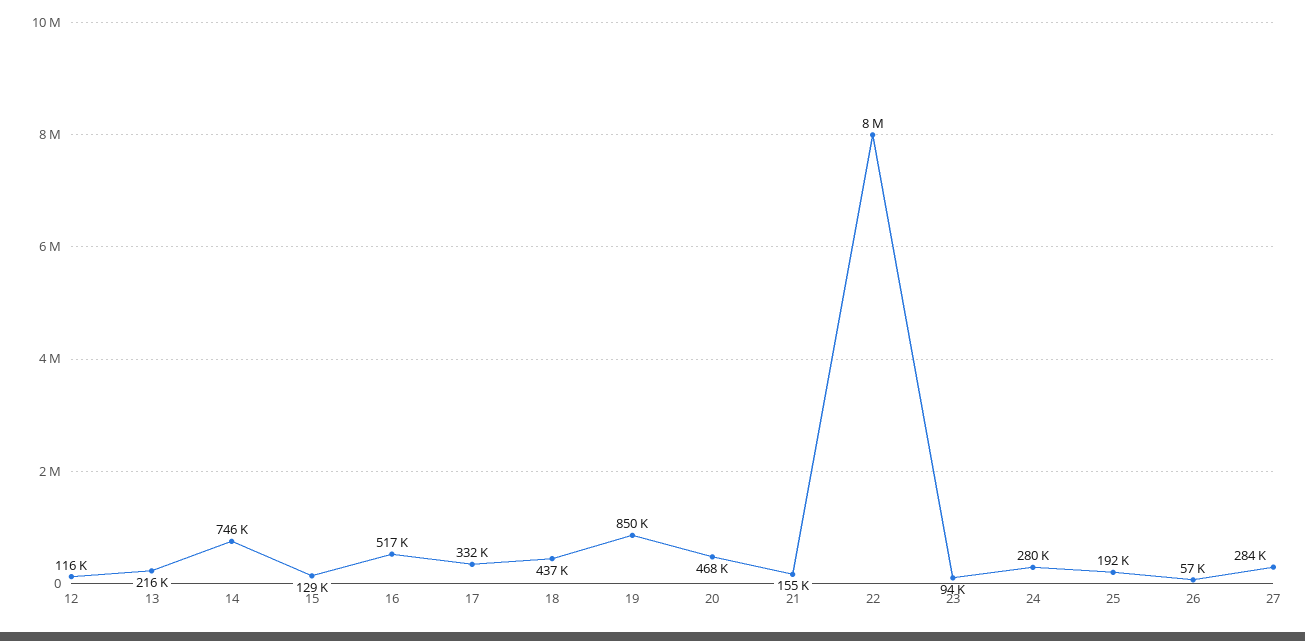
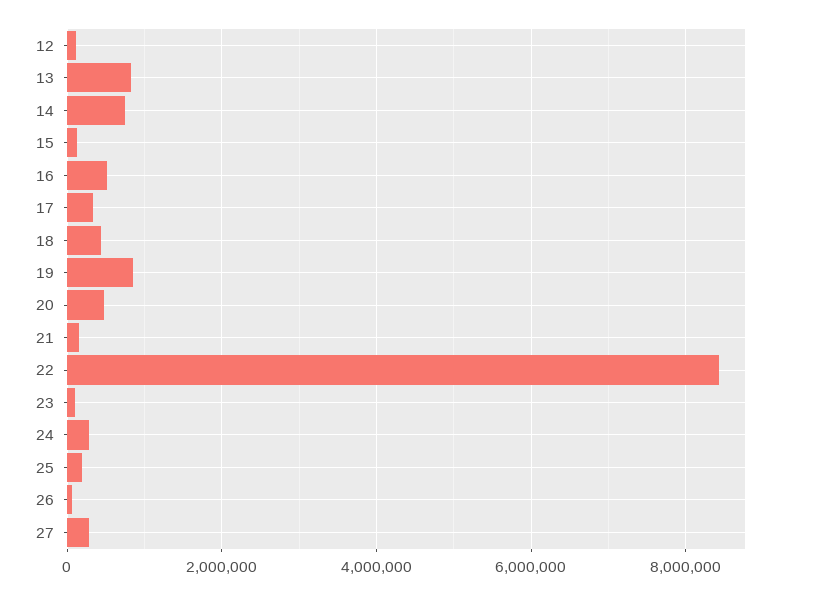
13: 216000 -> 800000
22: 8000000 -> 8400000

